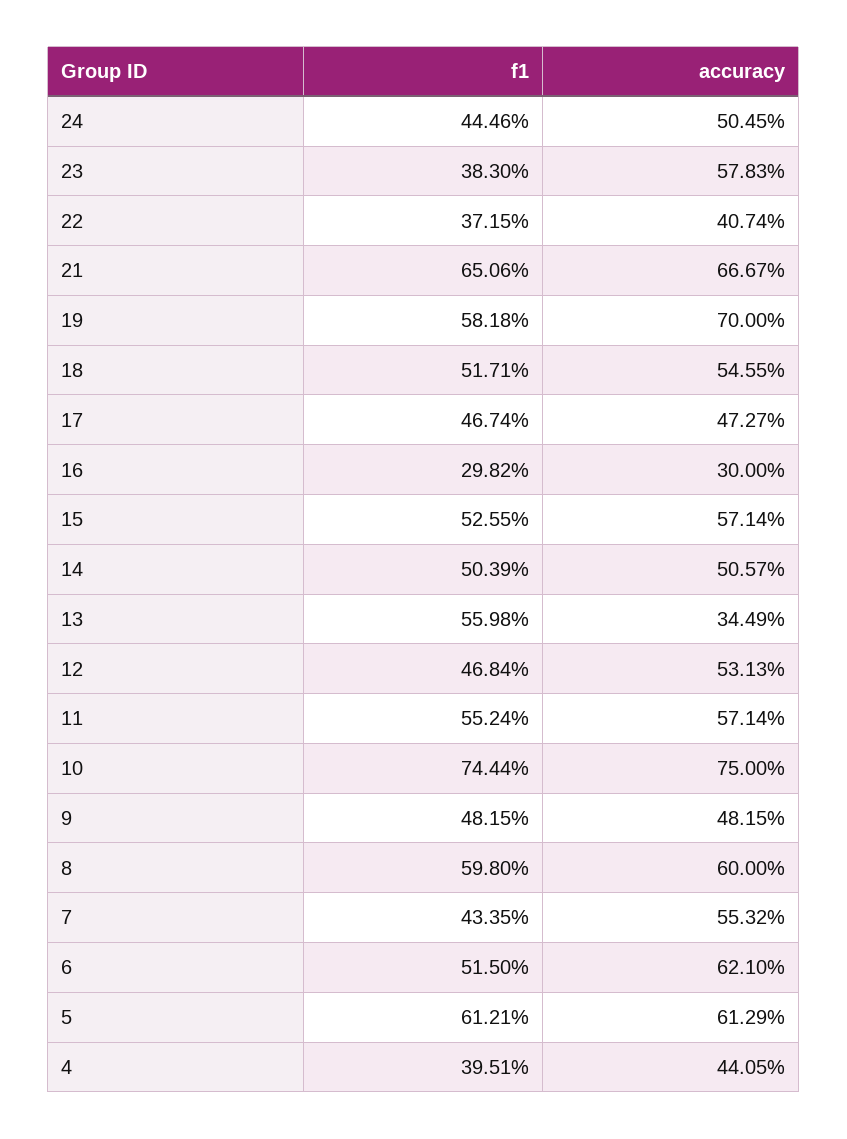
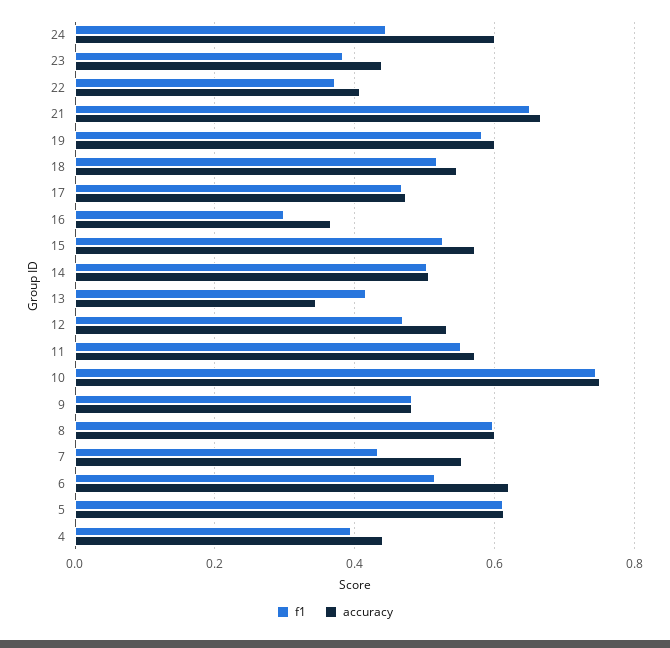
accuracy, 24: 0.5045 -> 0.6
accuracy, 23: 0.5783 -> 0.44
accuracy, 19: 0.7 -> 0.6
accuracy, 16: 0.3 -> 0.36
f1, 13: 0.5598 -> 0.42

